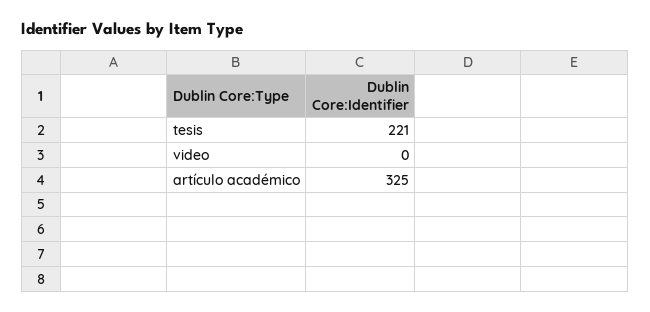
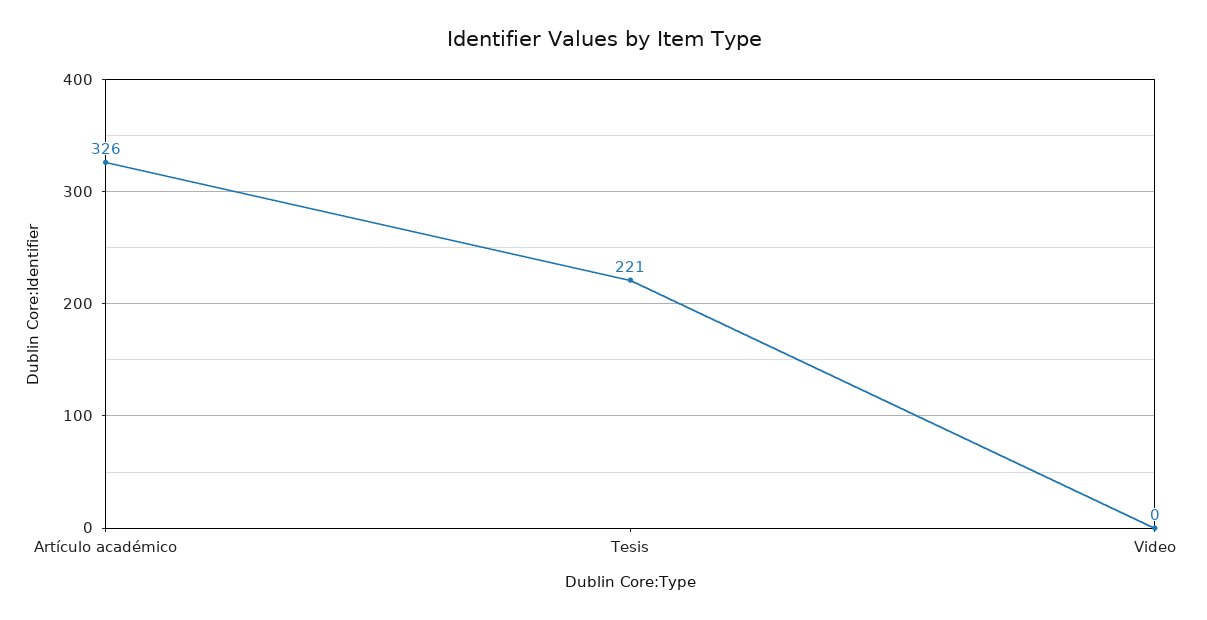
artículo académico: 325 -> 326

